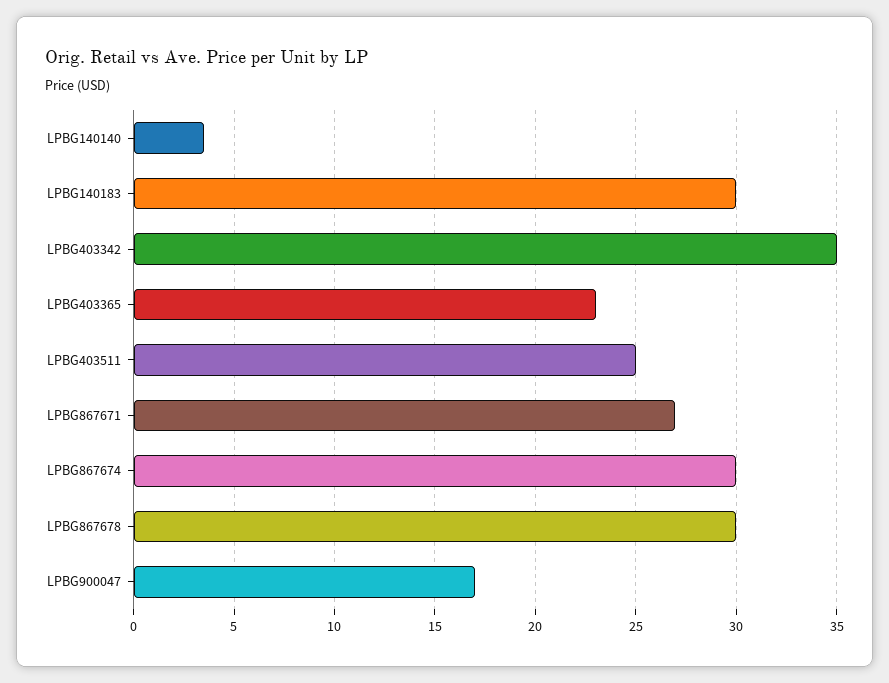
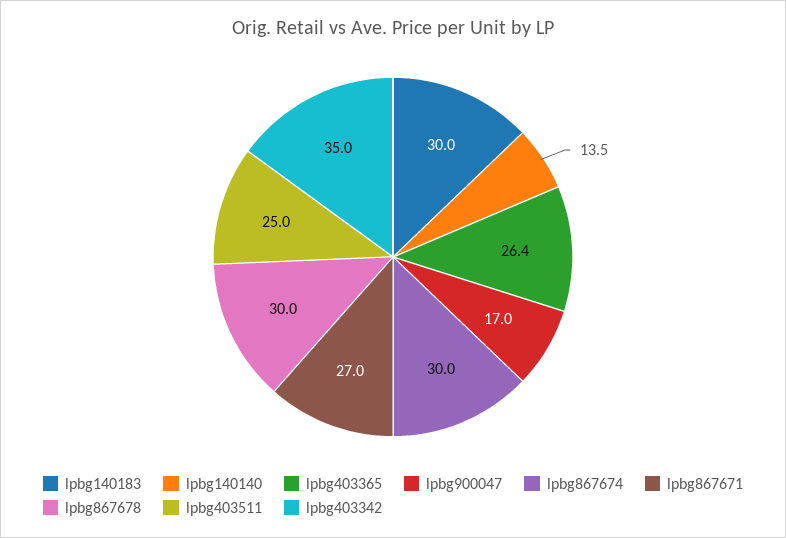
LPBG140140: 3.5 -> 13.5
LPBG403365: 23 -> 26.4

